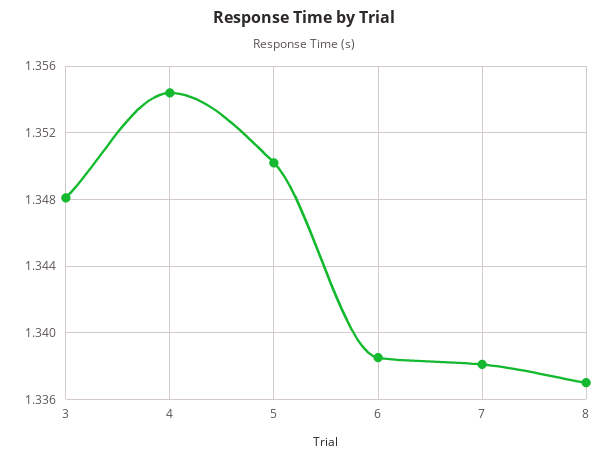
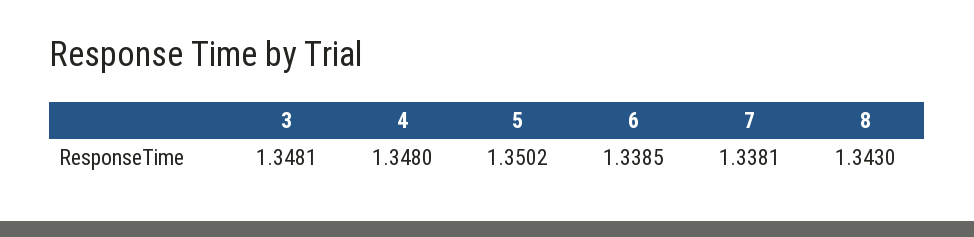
4: 1.3545 -> 1.348
8: 1.337 -> 1.343

